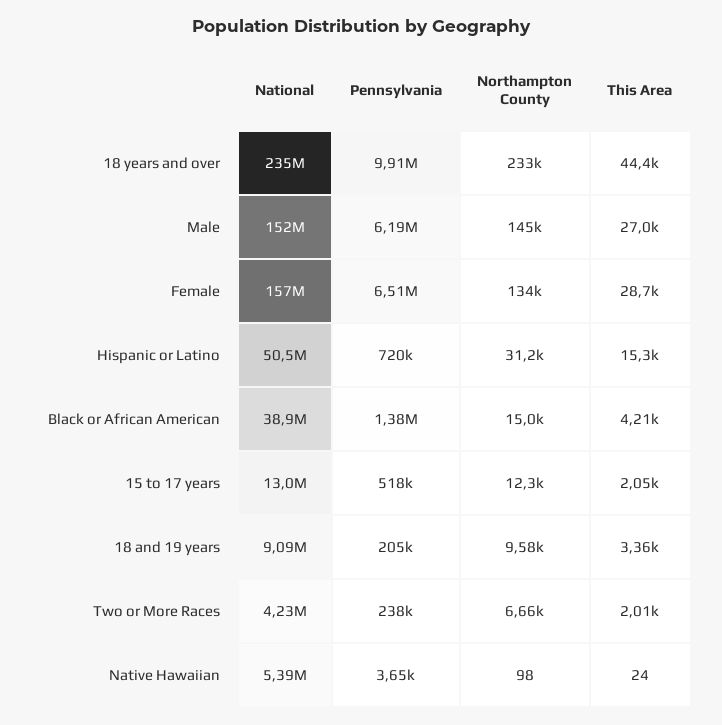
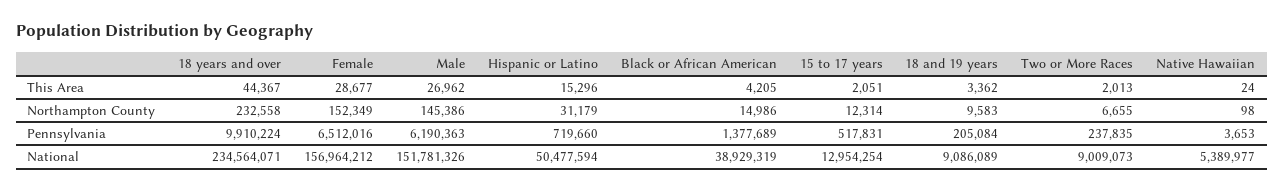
Northampton County, Female: 134000 -> 152349
National, Two or More Races: 4230000 -> 9009073

